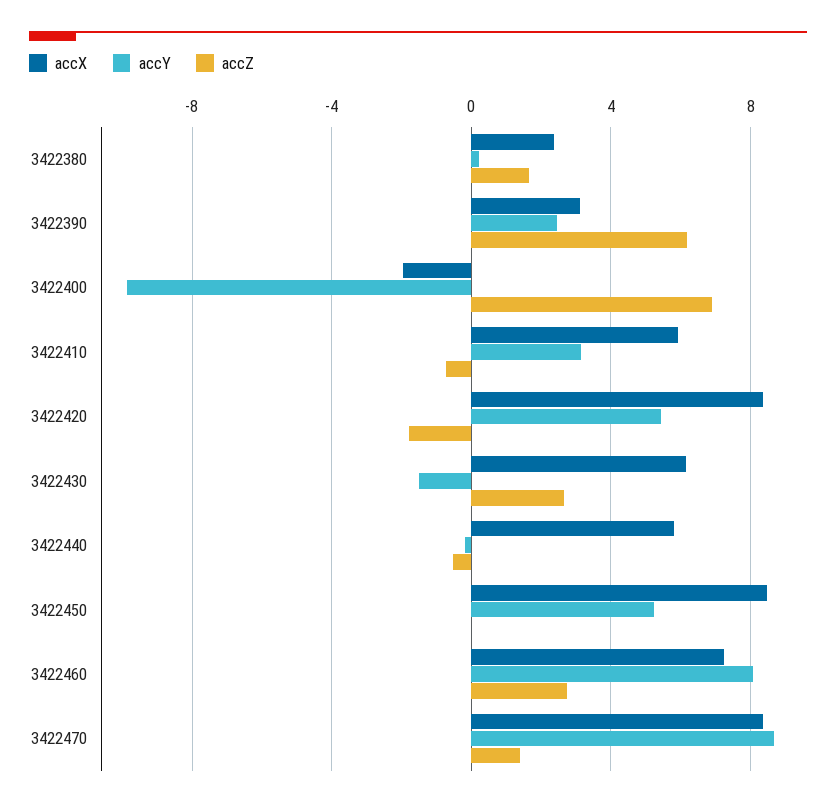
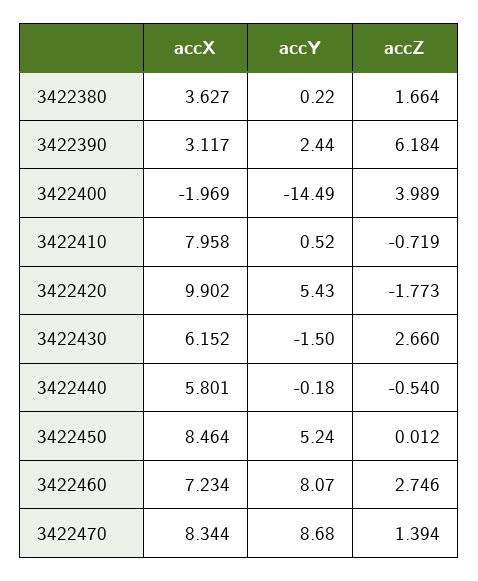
accX, 3422380: 2.5 -> 3.627
accY, 3422400: -10 -> -14.49
accZ, 3422400: 7 -> 3.989
accX, 3422410: 6 -> 7.958
accY, 3422410: 3 -> 0.52
accX, 3422420: 8.5 -> 9.902

